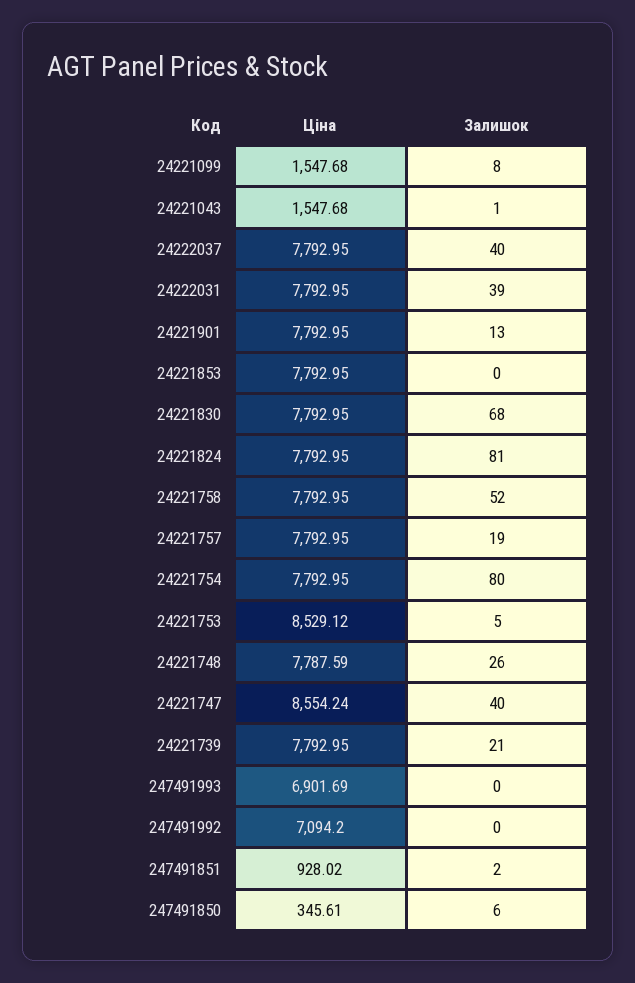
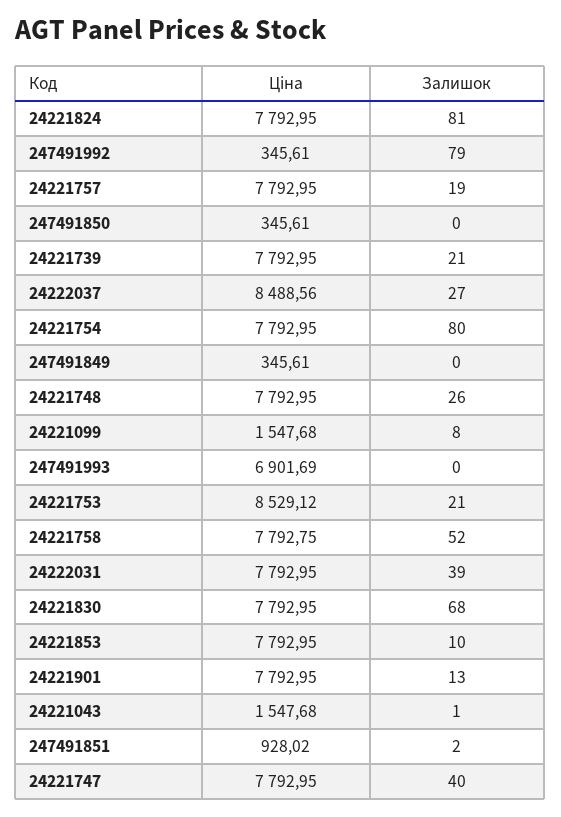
Ціна, 24222037: 7792.95 -> 8488.56
Залишок, 24222037: 40 -> 27
Залишок, 24221853: 0 -> 10
Ціна, 24221758: 7792.95 -> 7792.75
Залишок, 24221753: 5 -> 21
Ціна, 24221748: 7787.59 -> 7792.95
Ціна, 24221747: 8554.24 -> 7792.95
Ціна, 247491992: 7094.2 -> 345.61
Залишок, 247491992: 0 -> 79
Залишок, 247491850: 6 -> 0
Ціна, 247491849: none -> 345.61
Залишок, 247491849: none -> 0

